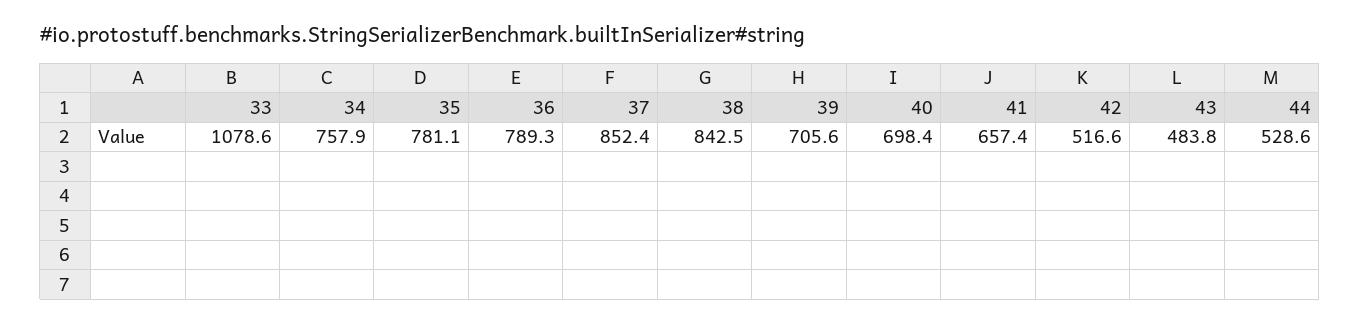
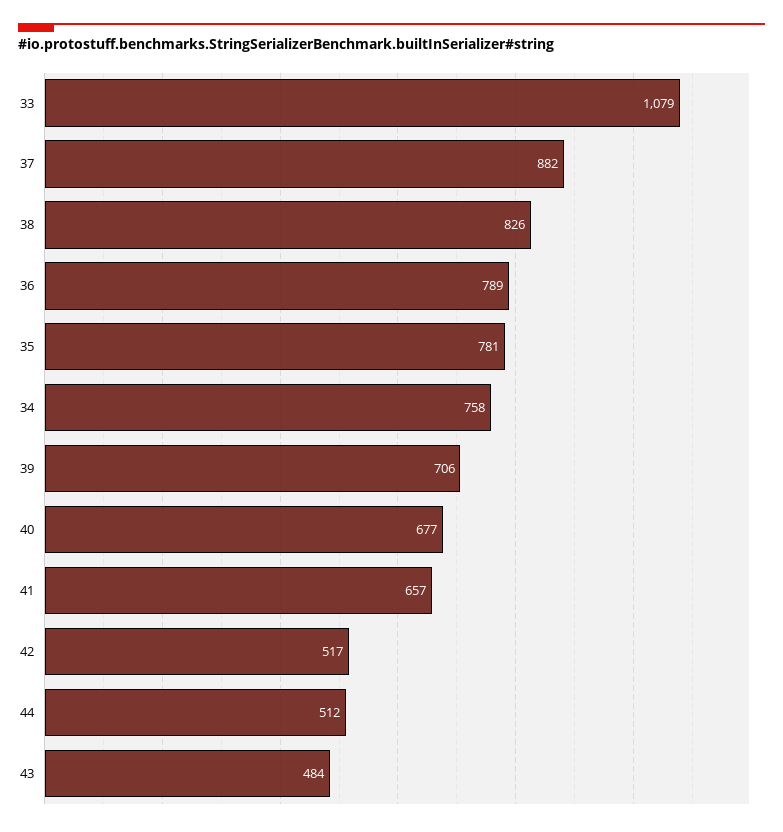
37: 852.4 -> 882
38: 842.5 -> 826
40: 698.4 -> 677
44: 528.6 -> 512

